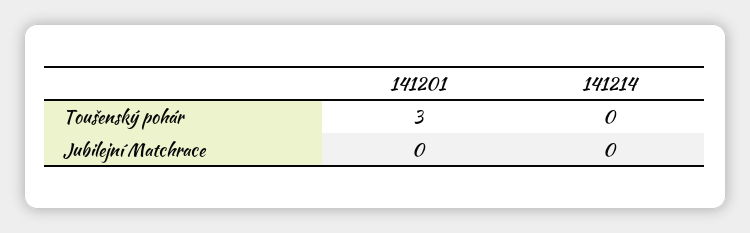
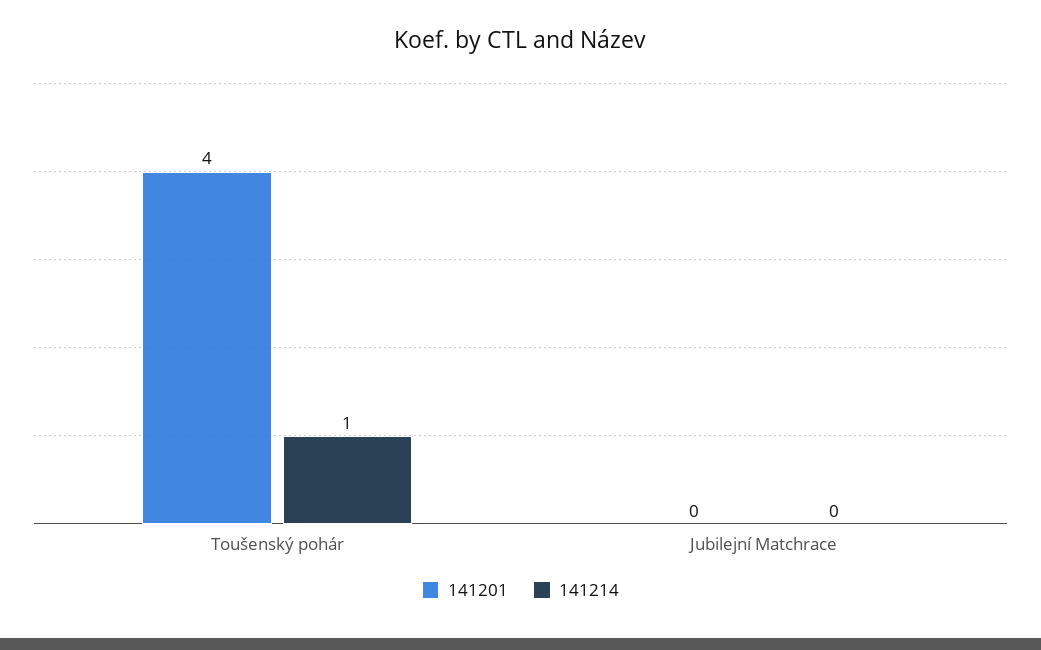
141201, Toušenský pohár: 3 -> 4
141214, Toušenský pohár: 0 -> 1

